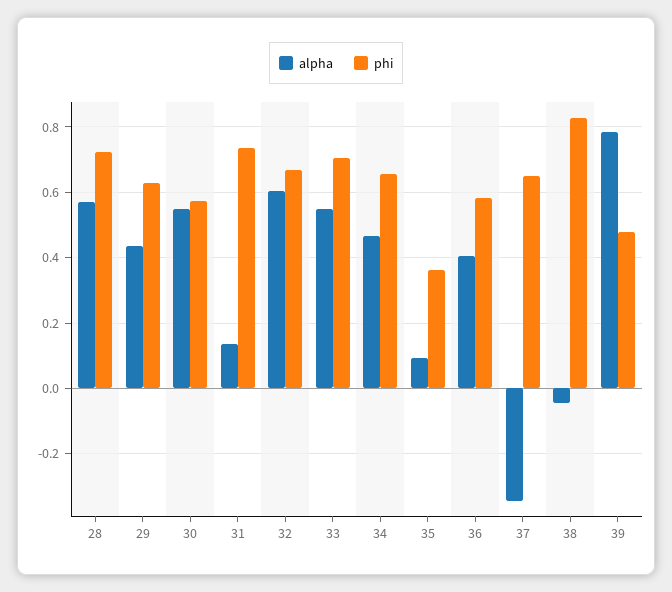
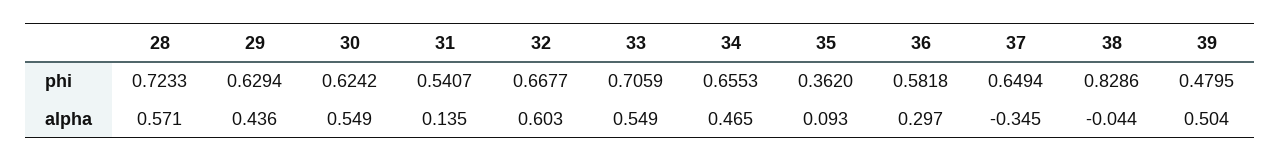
phi, 30: 0.58 -> 0.6242
phi, 31: 0.74 -> 0.5407
alpha, 36: 0.4 -> 0.297
alpha, 39: 0.78 -> 0.504

